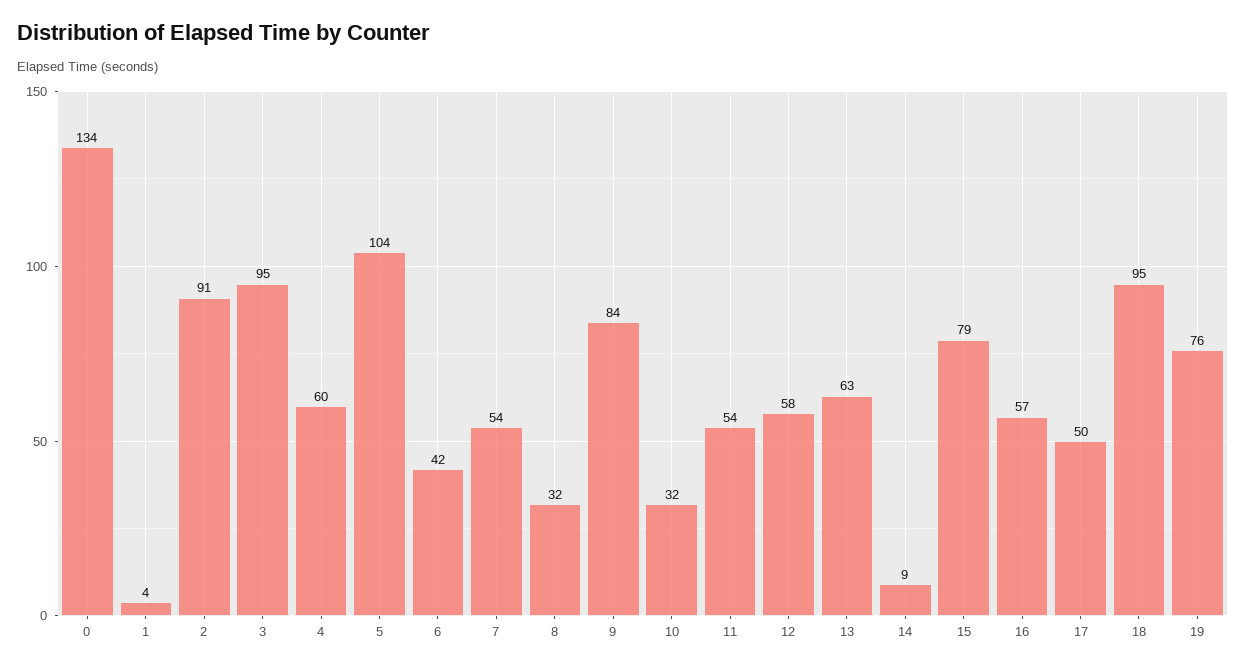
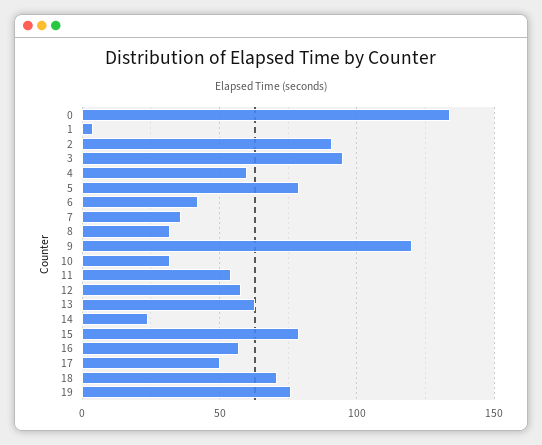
5: 104 -> 80
7: 54 -> 35
9: 84 -> 120
14: 9 -> 25
18: 95 -> 70

